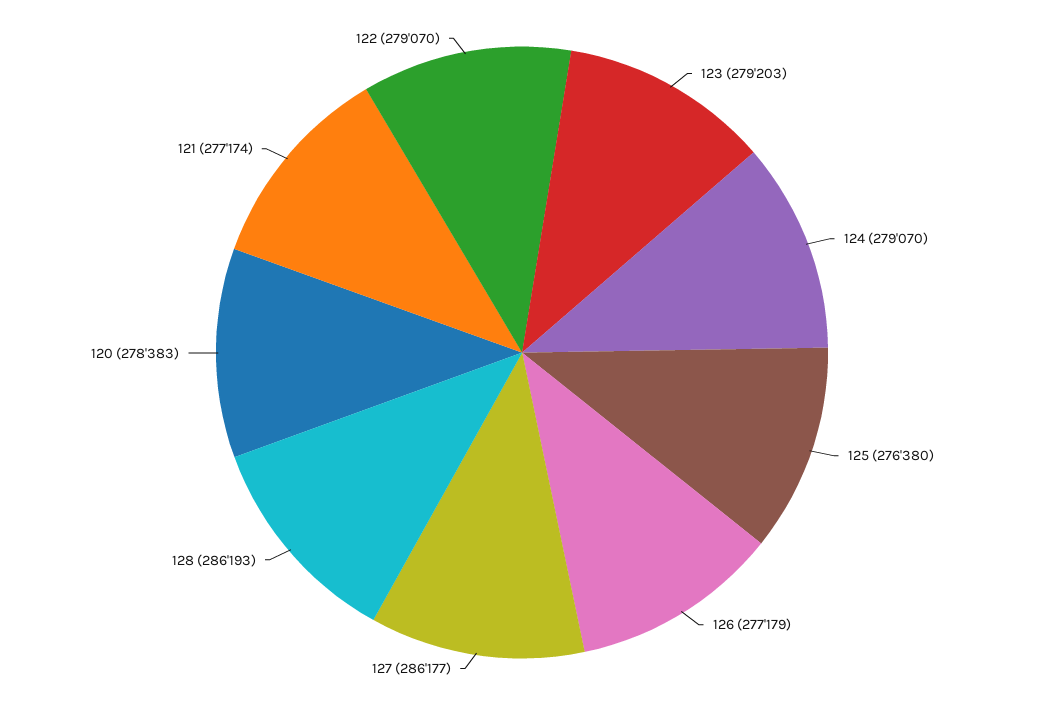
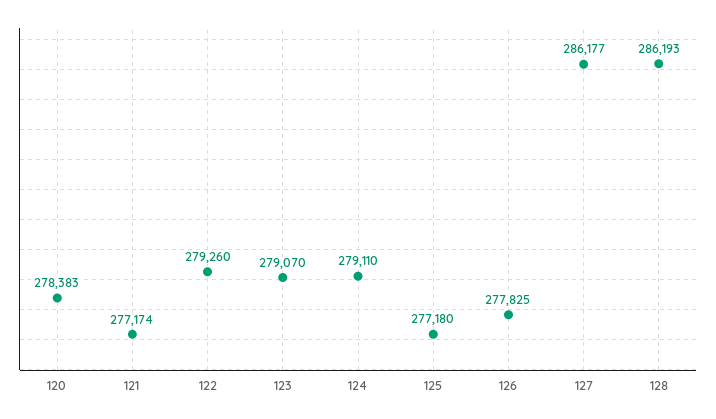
123: 279203 -> 279070
124: 279070 -> 279110
125: 276380 -> 277180
126: 277179 -> 277825
122: 279070 -> 279260

